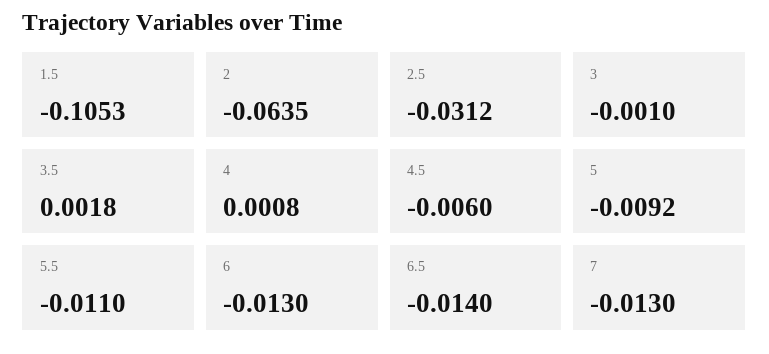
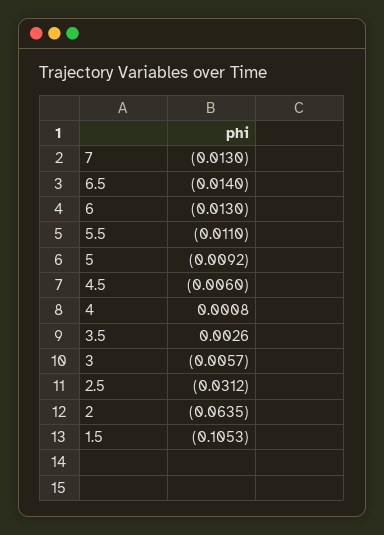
3: -0.001 -> -0.0057
3.5: 0.0018 -> 0.0026

